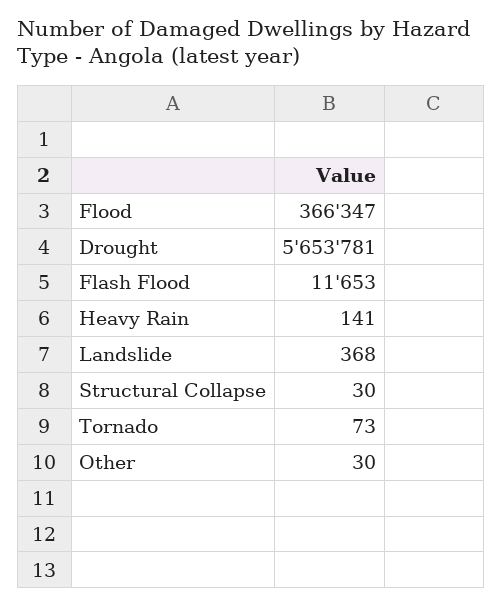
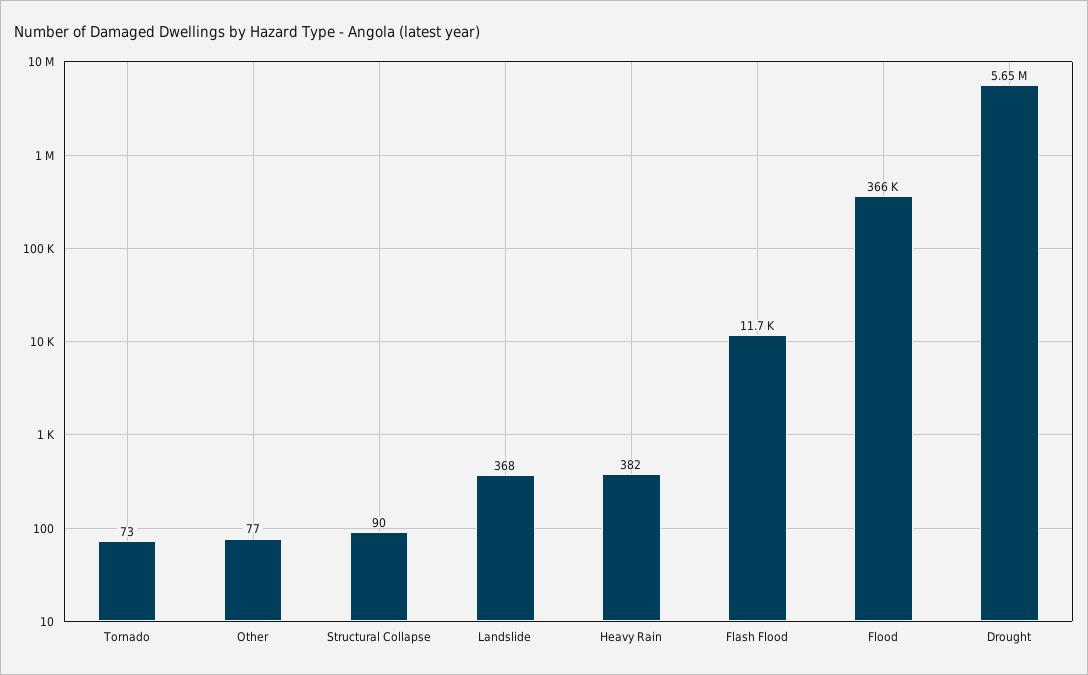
Heavy Rain: 141 -> 382
Structural Collapse: 30 -> 90
Other: 30 -> 77

